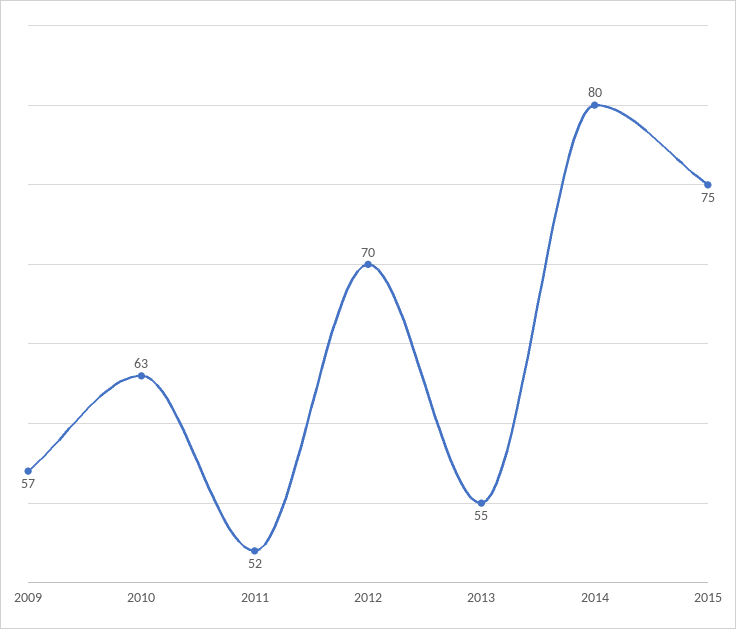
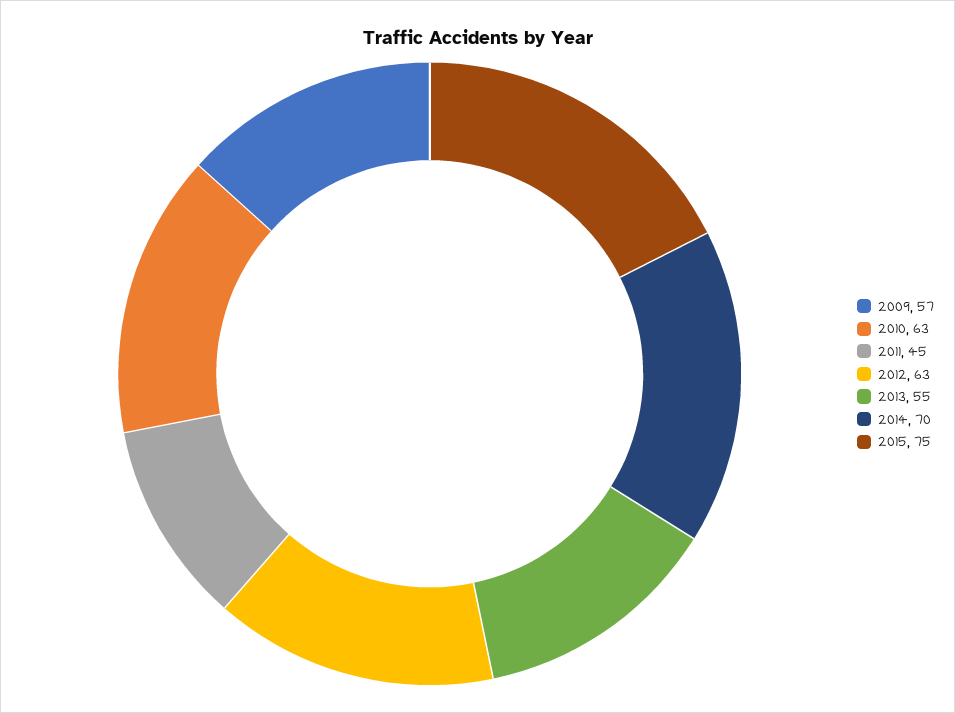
2011: 52 -> 45
2012: 70 -> 63
2014: 80 -> 70

